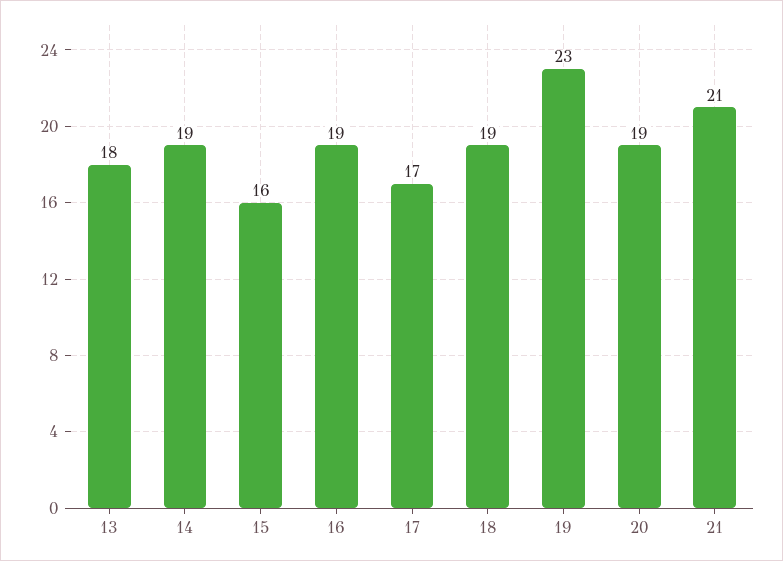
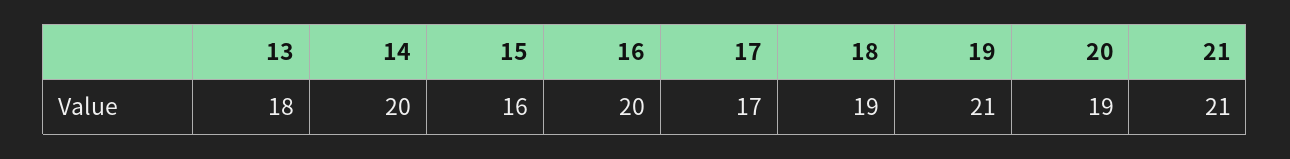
14: 19 -> 20
16: 19 -> 20
19: 23 -> 21

